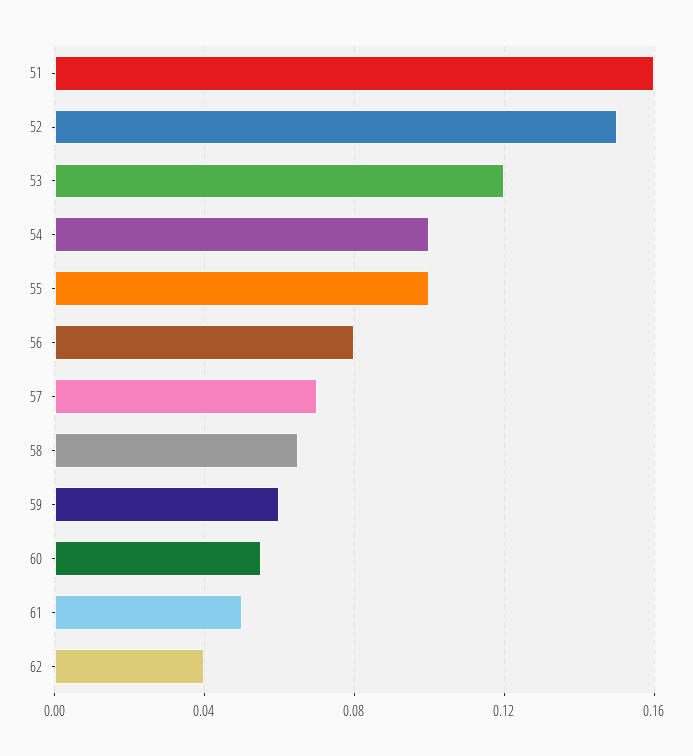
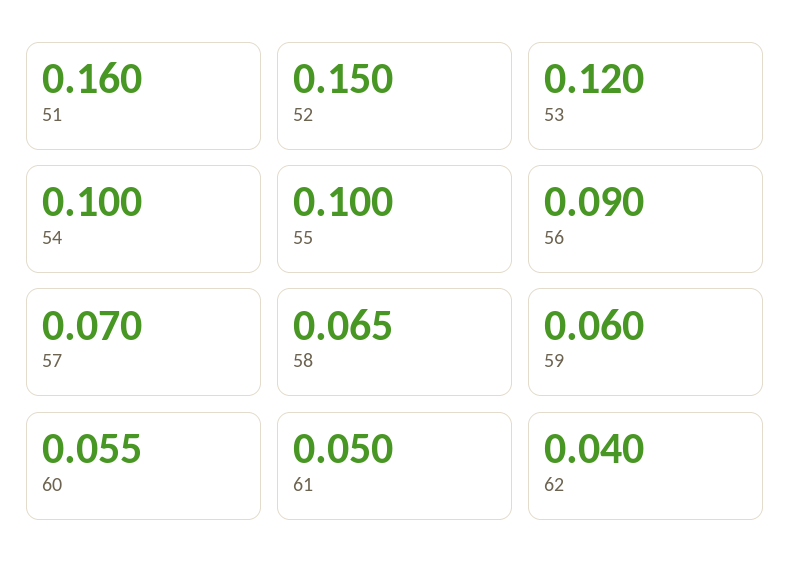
56: 0.08 -> 0.09

